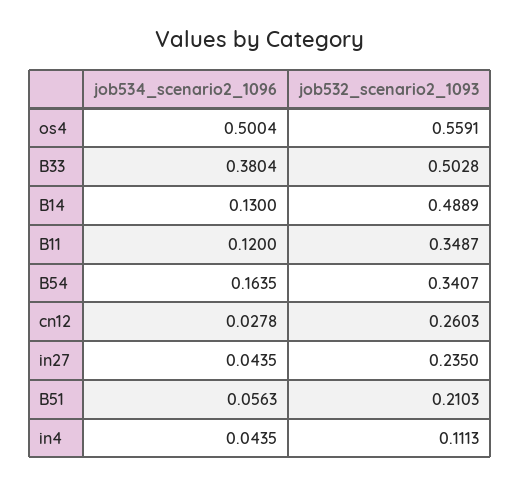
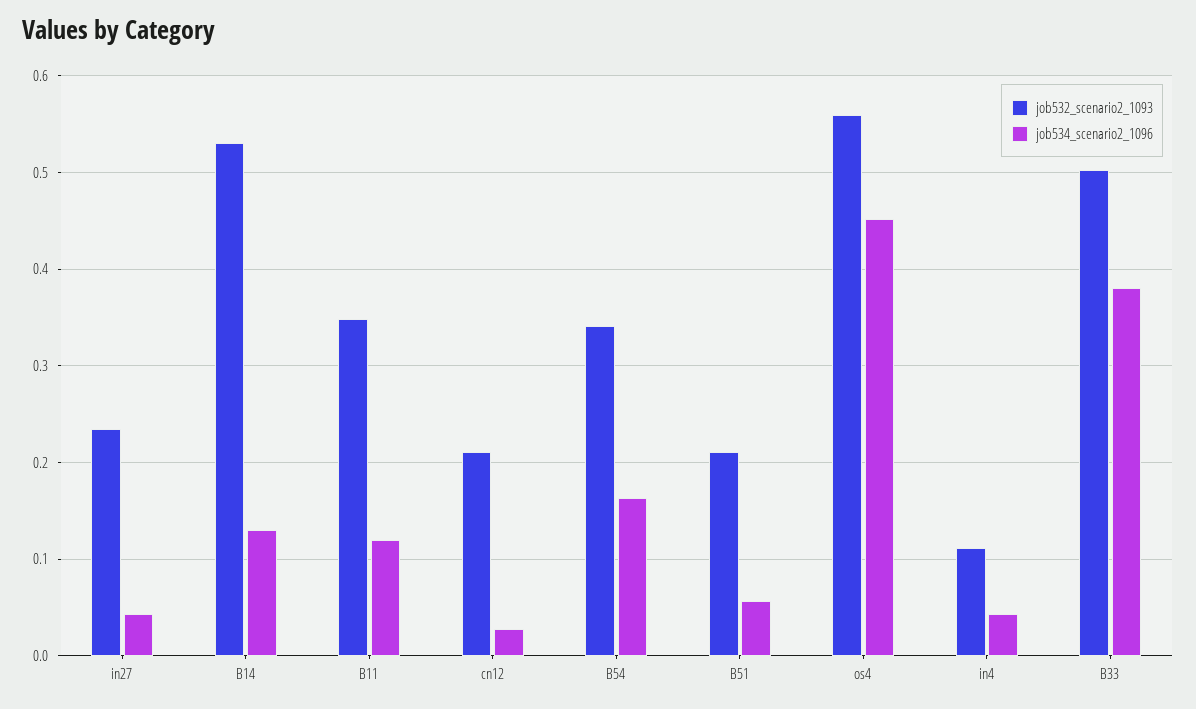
job534_scenario2_1096, os4: 0.5004 -> 0.45
job532_scenario2_1093, B14: 0.4889 -> 0.53
job532_scenario2_1093, cn12: 0.2603 -> 0.21

